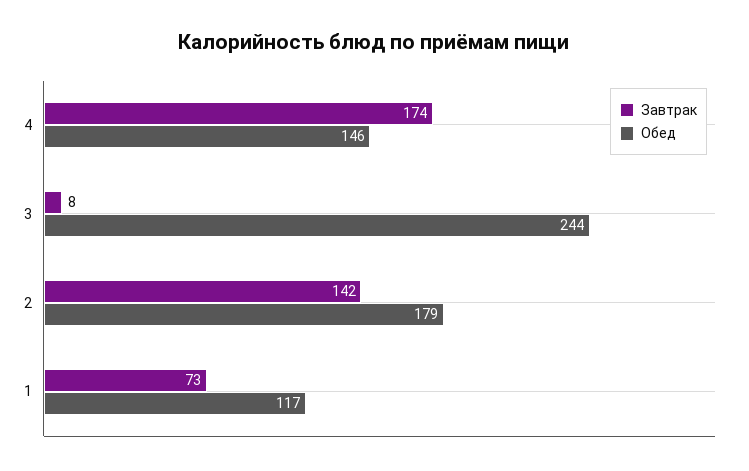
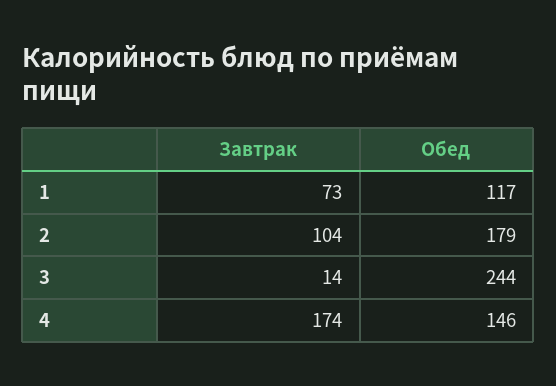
Завтрак, 3: 8 -> 14
Завтрак, 2: 142 -> 104

